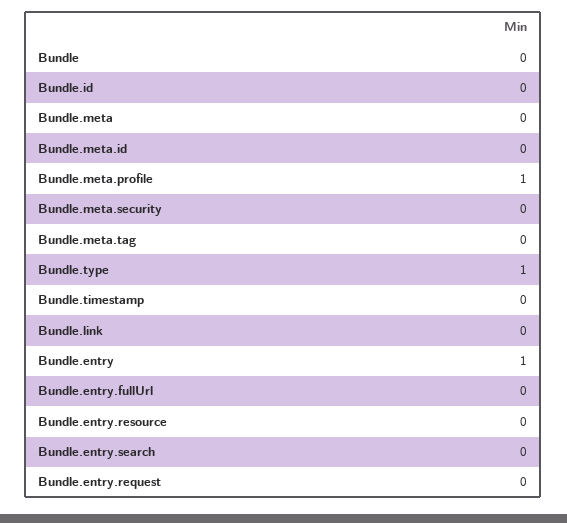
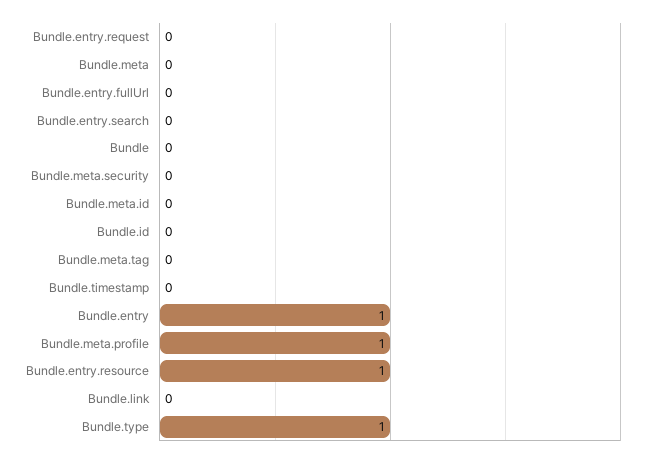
Bundle.entry.resource: 0 -> 1

